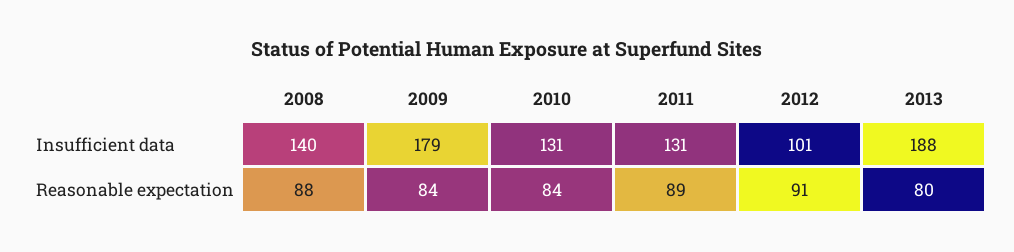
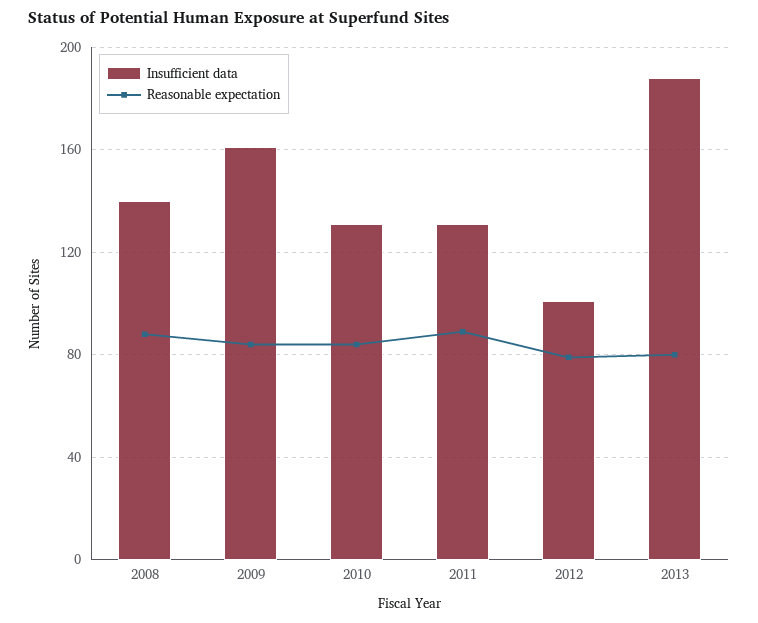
Insufficient data, 2009: 179 -> 160
Reasonable expectation, 2012: 91 -> 80

